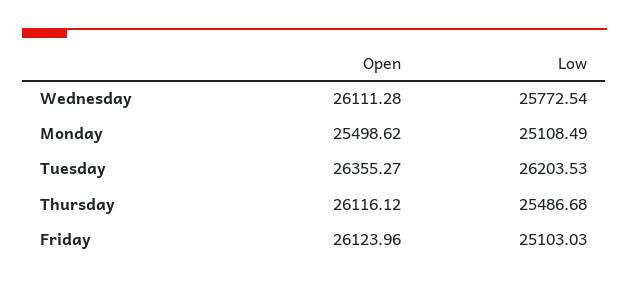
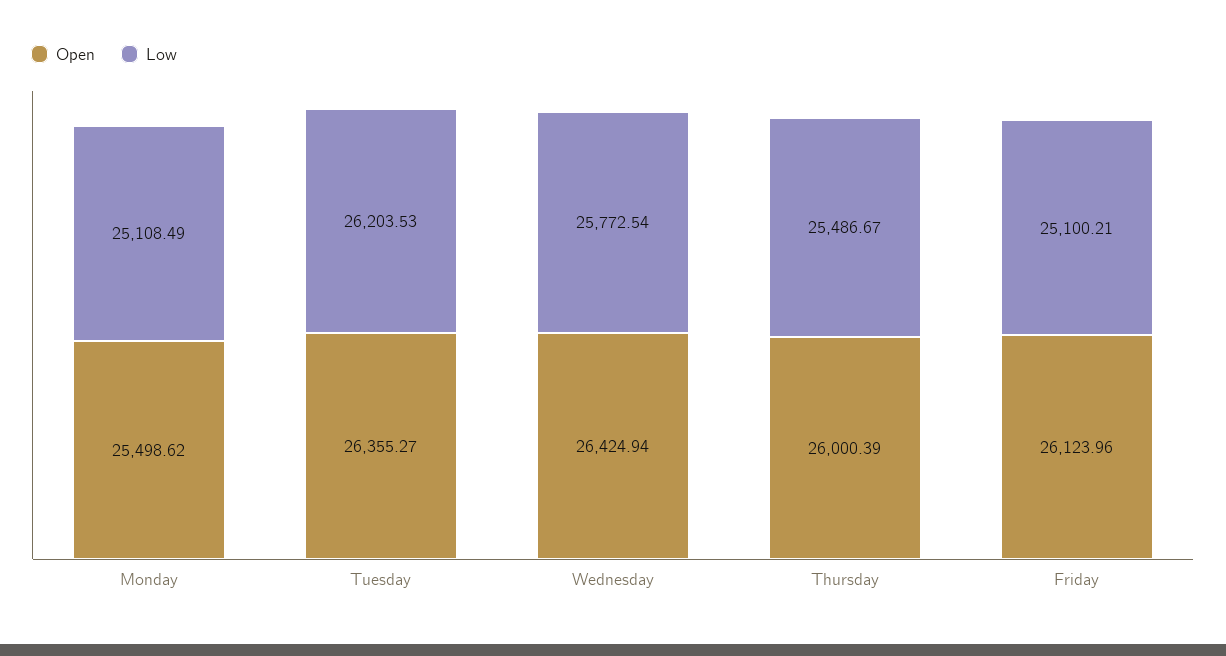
Open, Wednesday: 26111.28 -> 26424.94
Open, Thursday: 26116.12 -> 26000.39
Low, Thursday: 25486.68 -> 25486.67
Low, Friday: 25103.03 -> 25100.21

